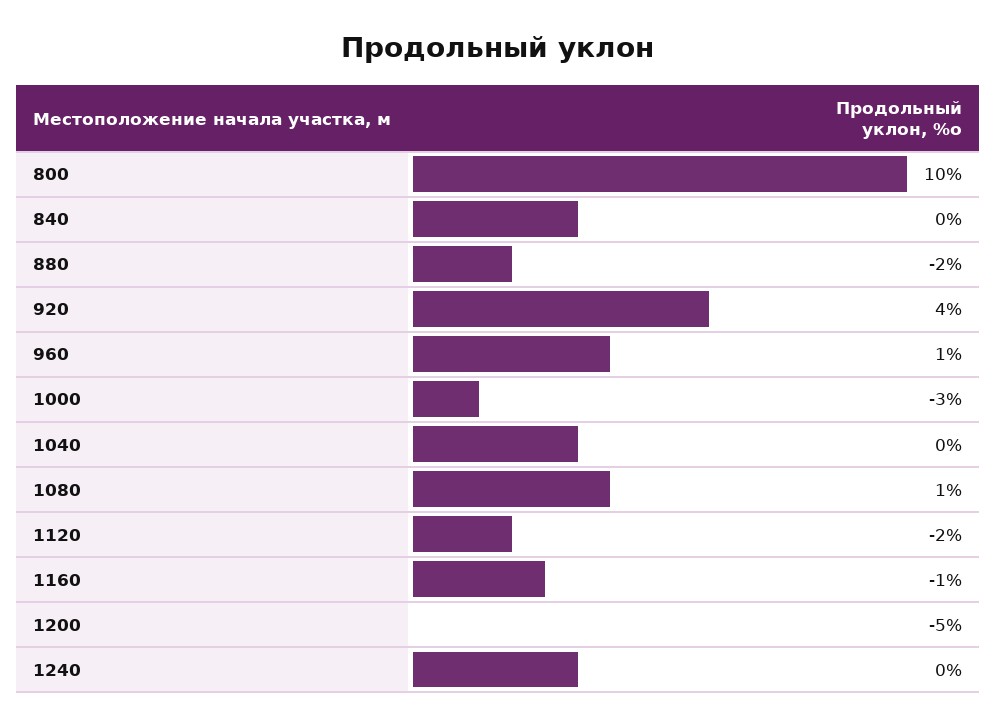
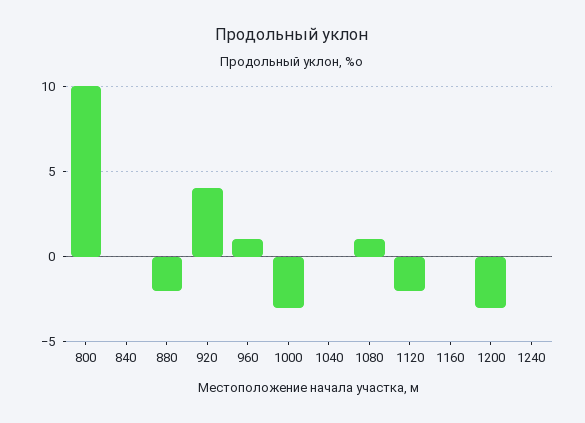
1160: -1 -> 0
1200: -5 -> -3

